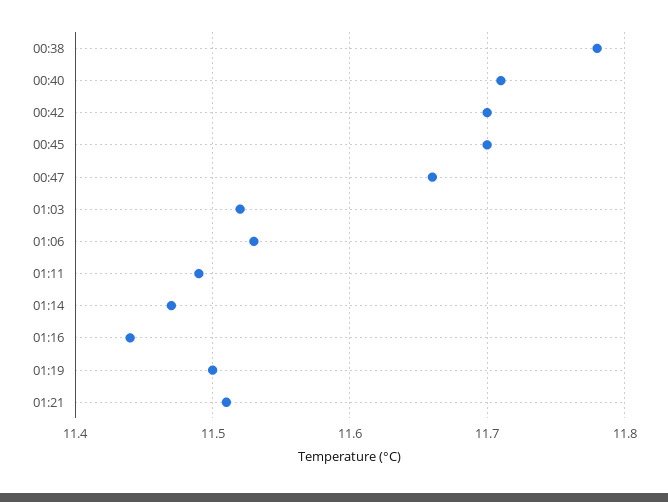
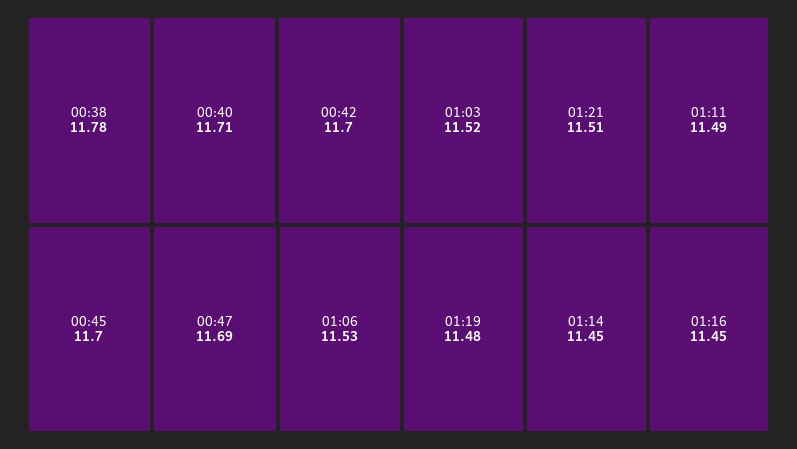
00:47: 11.66 -> 11.69
01:14: 11.47 -> 11.45
01:16: 11.44 -> 11.45
01:19: 11.5 -> 11.48

